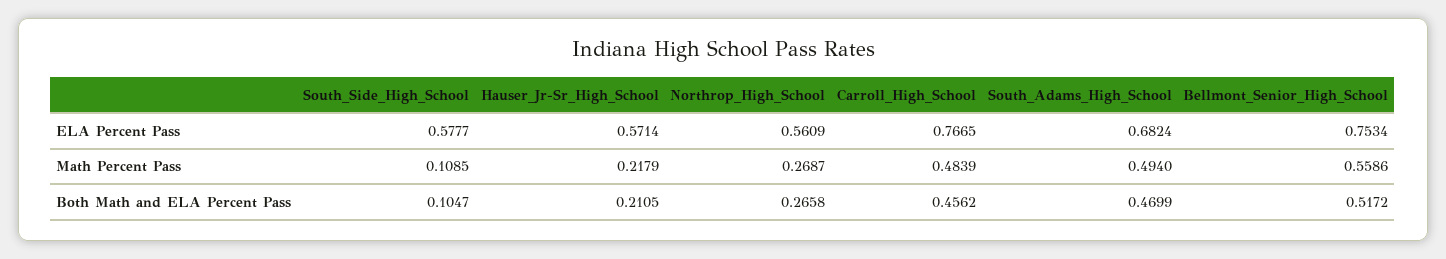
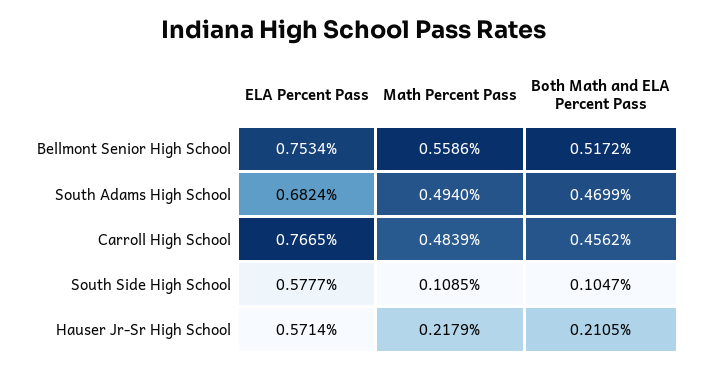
Northrop_High_School, ELA Percent Pass: 0.5609 -> none
Northrop_High_School, Math Percent Pass: 0.2687 -> none
Northrop_High_School, Both Math and ELA Percent Pass: 0.2658 -> none

